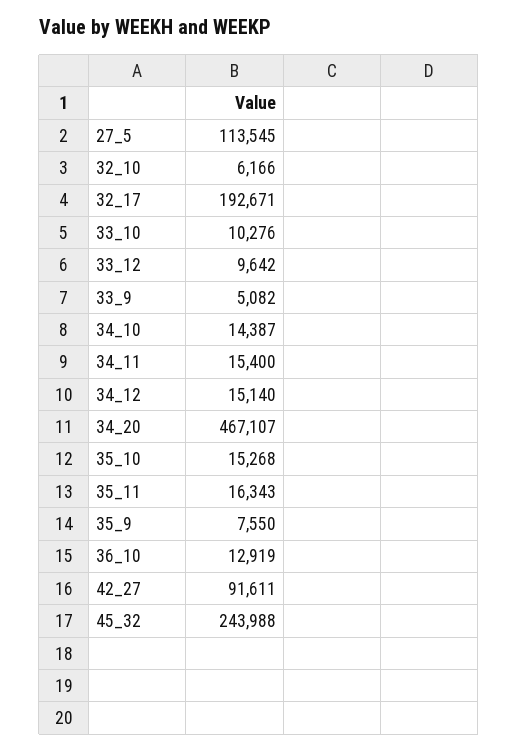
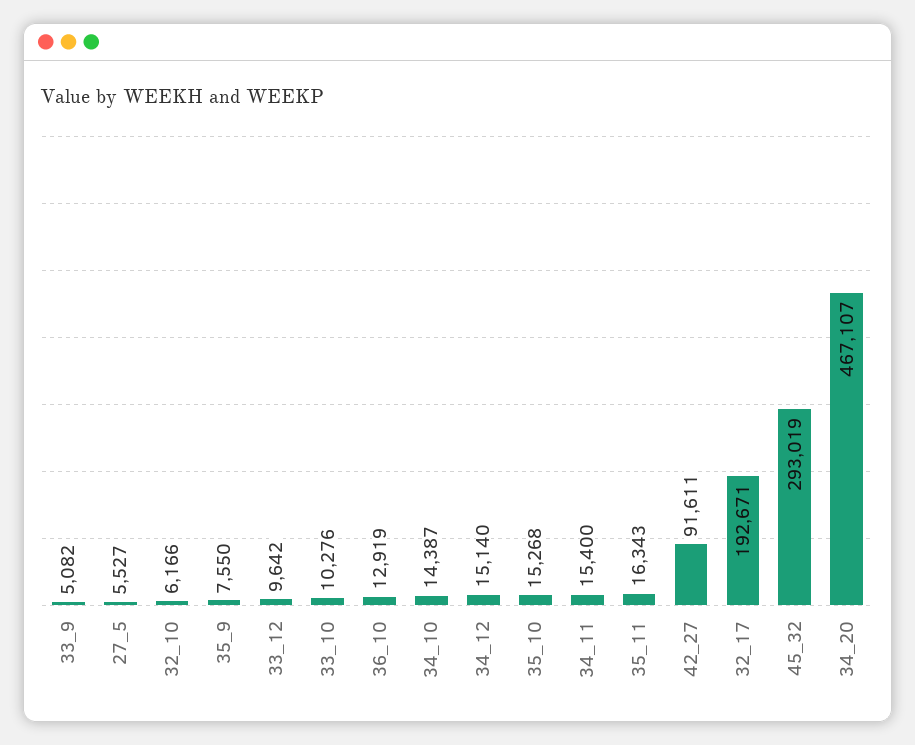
27_5: 113545 -> 5527
45_32: 243988 -> 293019

